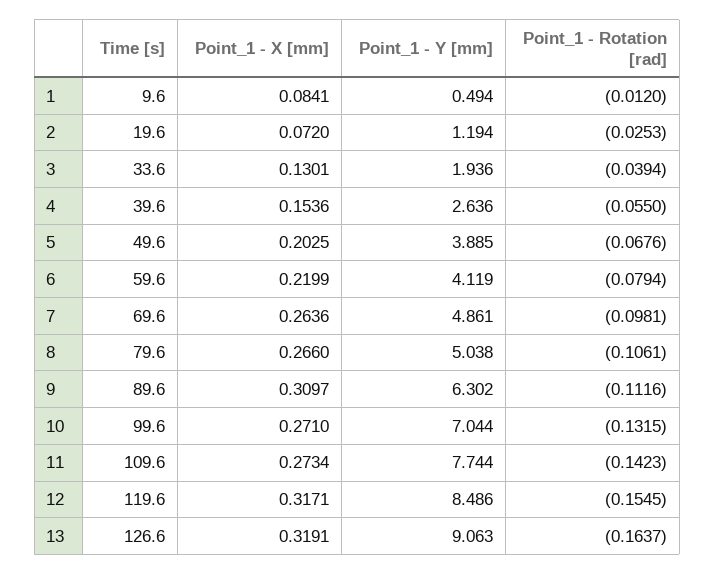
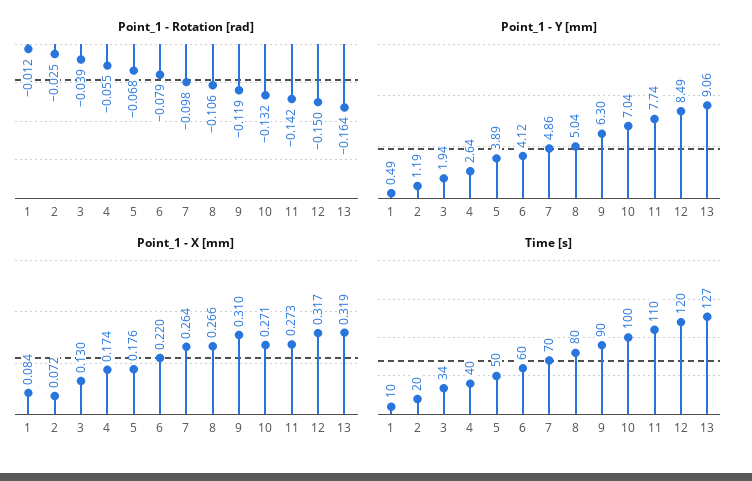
Point_1 - X [mm], 4: 0.1536 -> 0.174
Point_1 - X [mm], 5: 0.2025 -> 0.176
Point_1 - Rotation [rad], 9: -0.1116 -> -0.119
Point_1 - Rotation [rad], 12: -0.1545 -> -0.15

